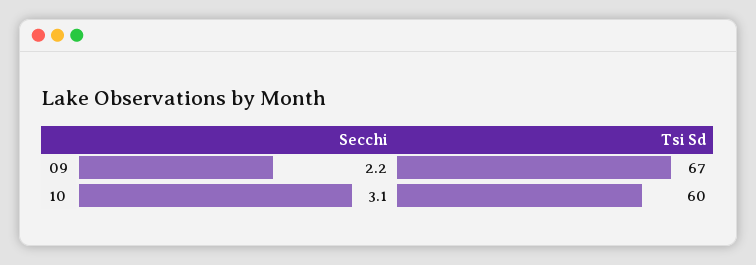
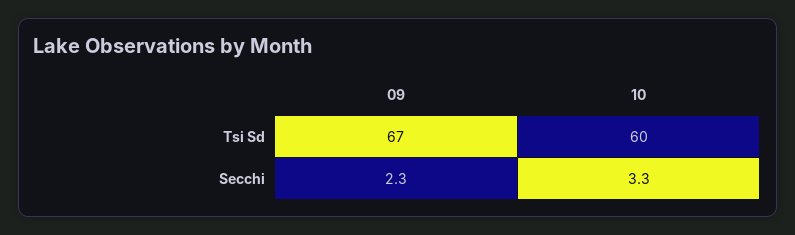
Secchi, 09: 2.2 -> 2.3
Secchi, 10: 3.1 -> 3.3

